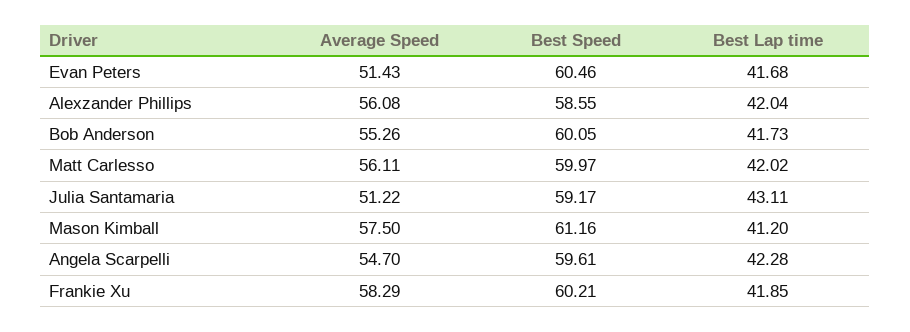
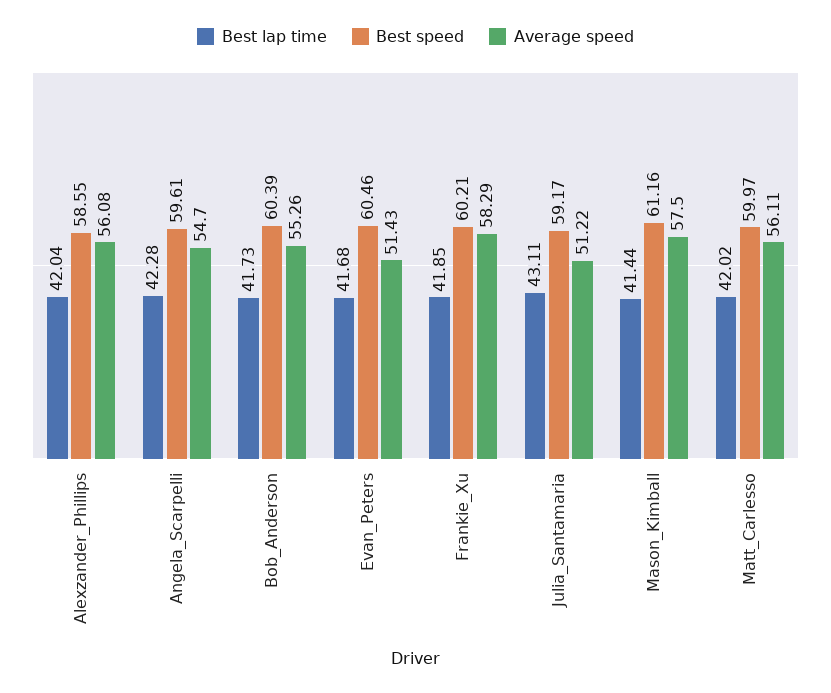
Best Speed, Bob Anderson: 60.05 -> 60.39
Best Lap time, Mason Kimball: 41.2 -> 41.44

